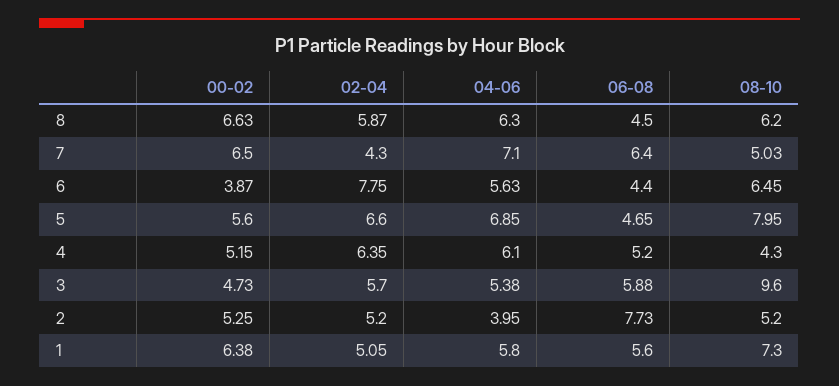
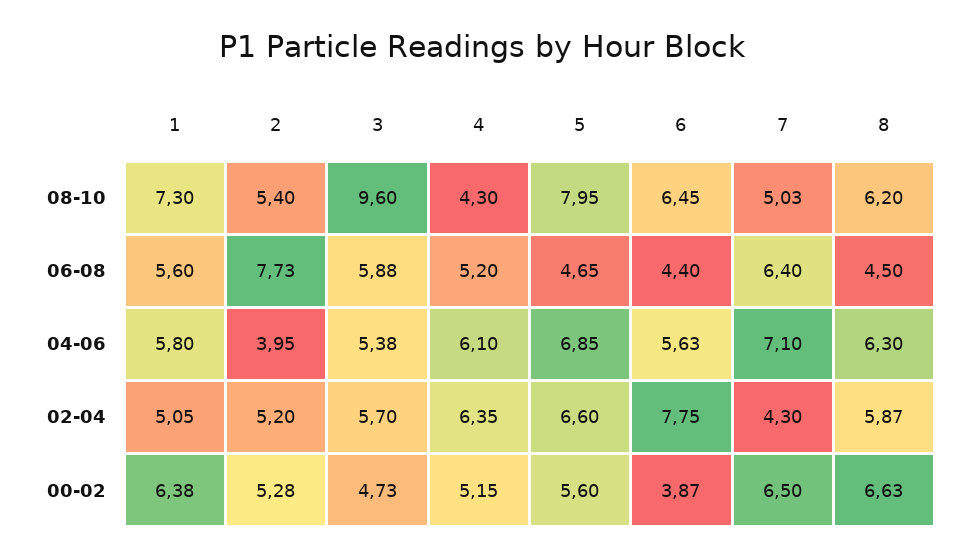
00-02, 2: 5.25 -> 5.28
08-10, 2: 5.2 -> 5.4

